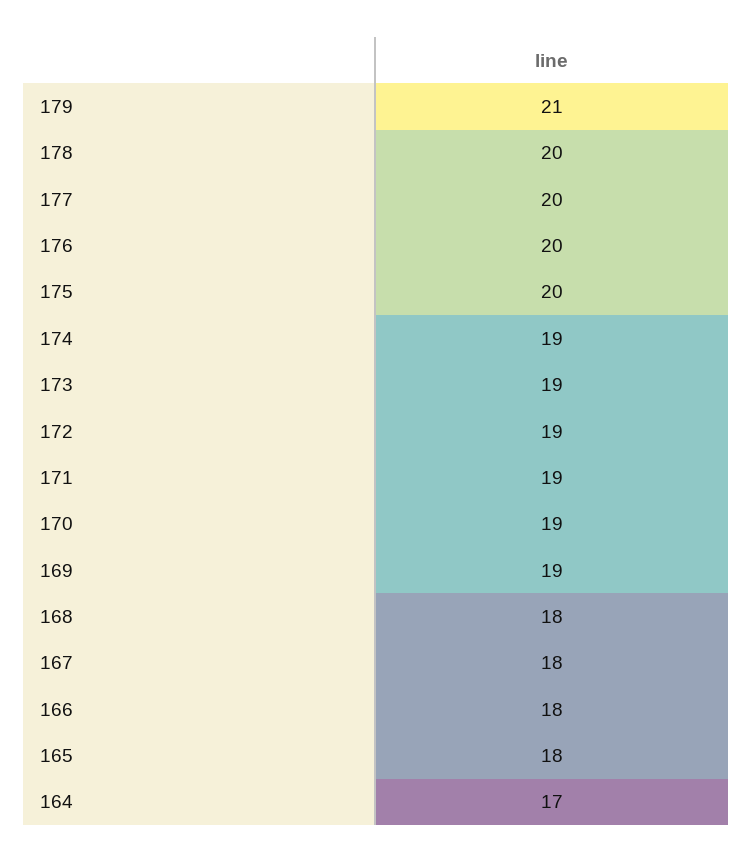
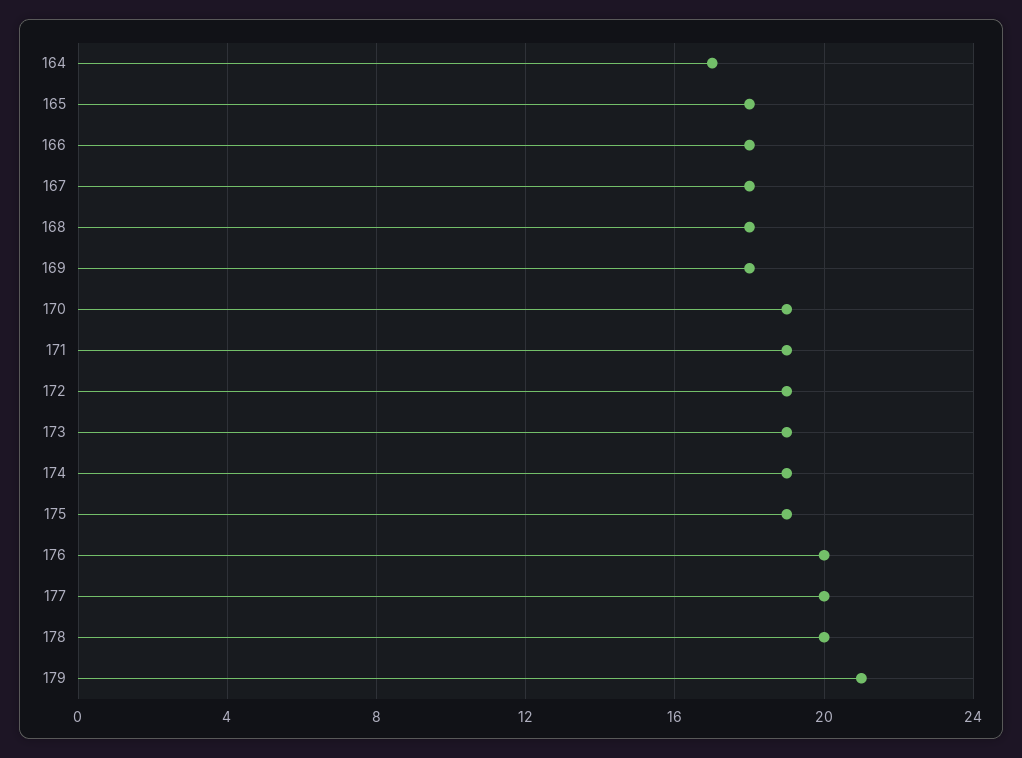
175: 20 -> 19
169: 19 -> 18

